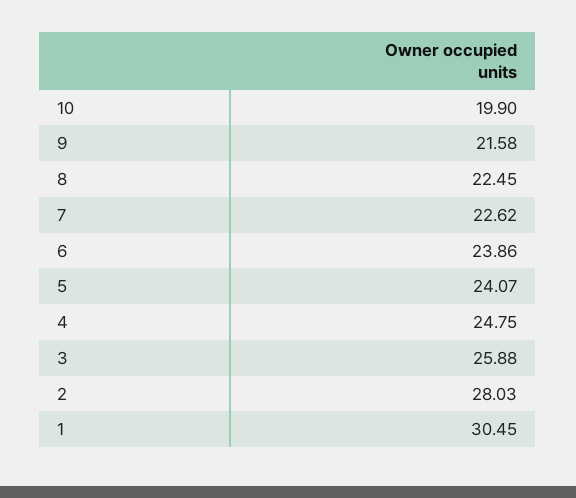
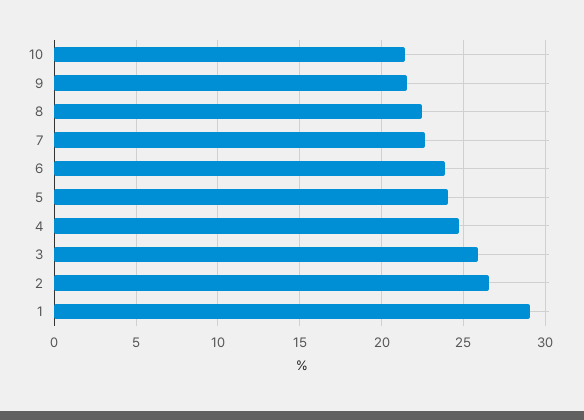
10: 19.9 -> 21.5
2: 28.03 -> 26.5
1: 30.45 -> 29

